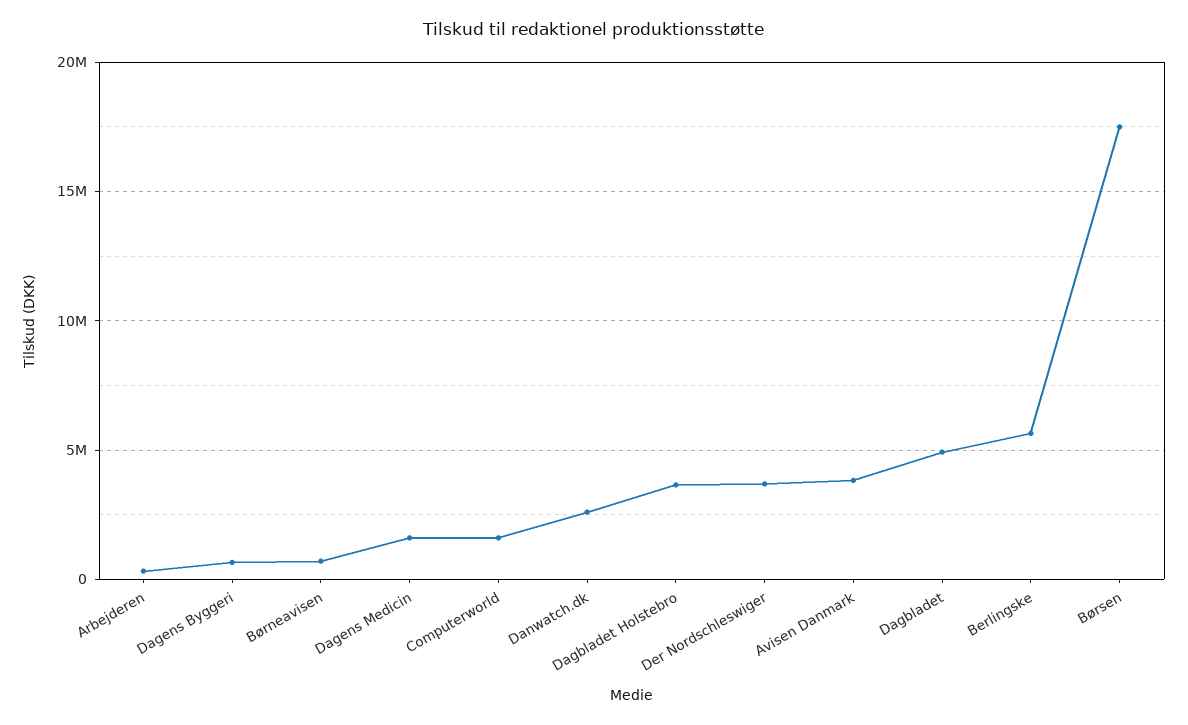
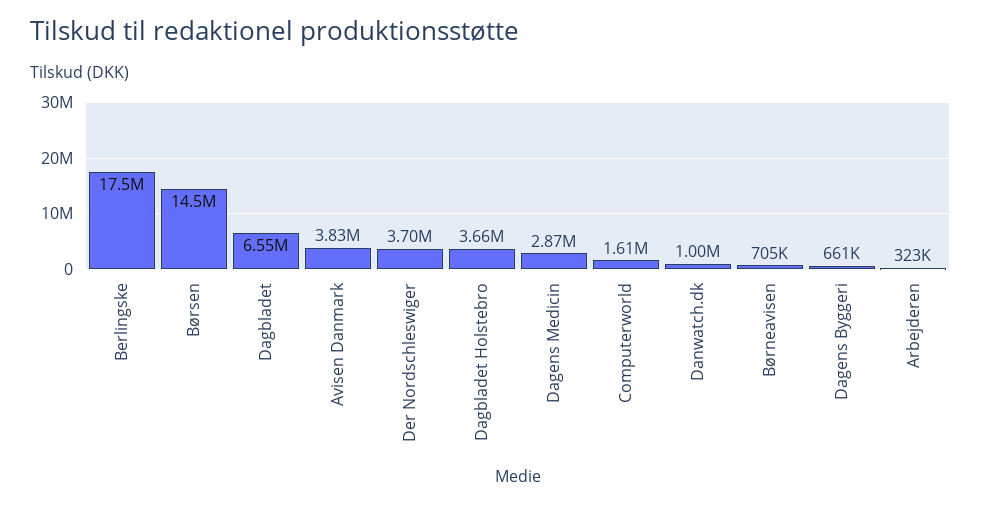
Dagens Medicin: 1500000 -> 2870000
Danwatch.dk: 2500000 -> 1000000
Dagbladet: 5000000 -> 6550000
Berlingske: 5500000 -> 17500000
Børsen: 17500000 -> 14500000

